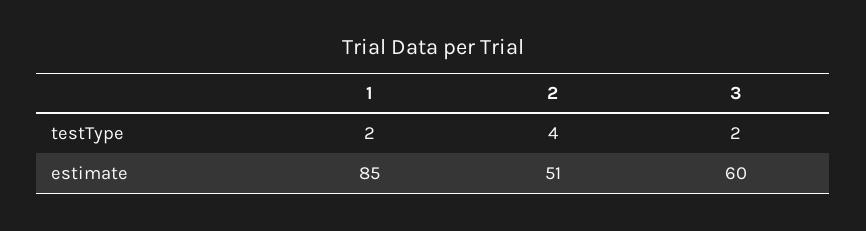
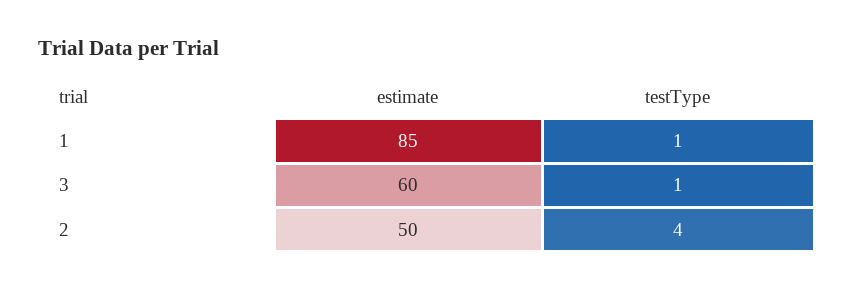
1, testType: 2 -> 1
3, testType: 2 -> 1
2, estimate: 51 -> 50

